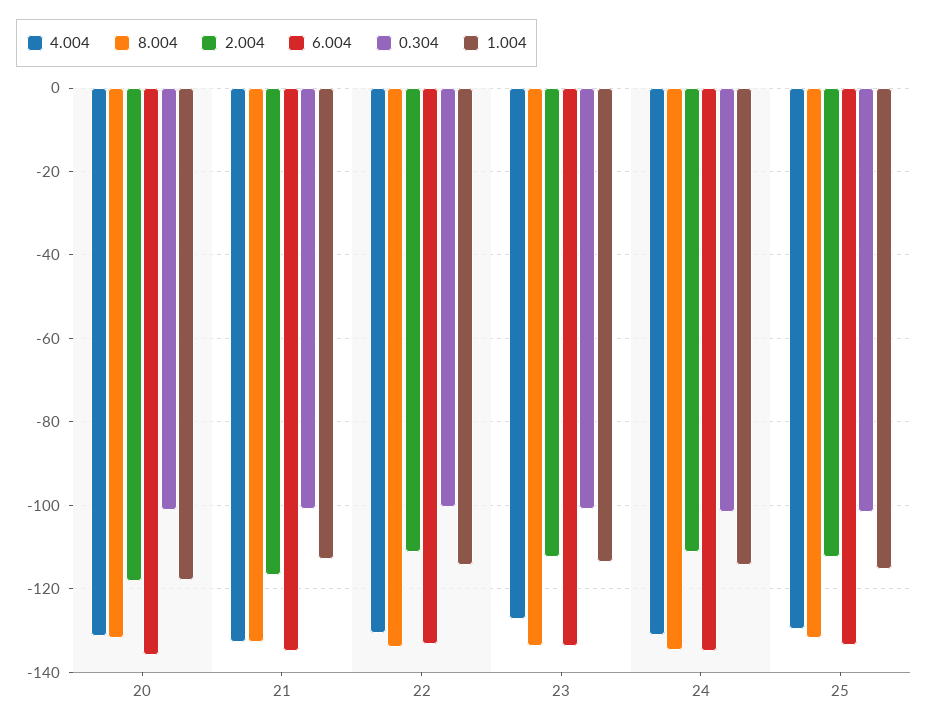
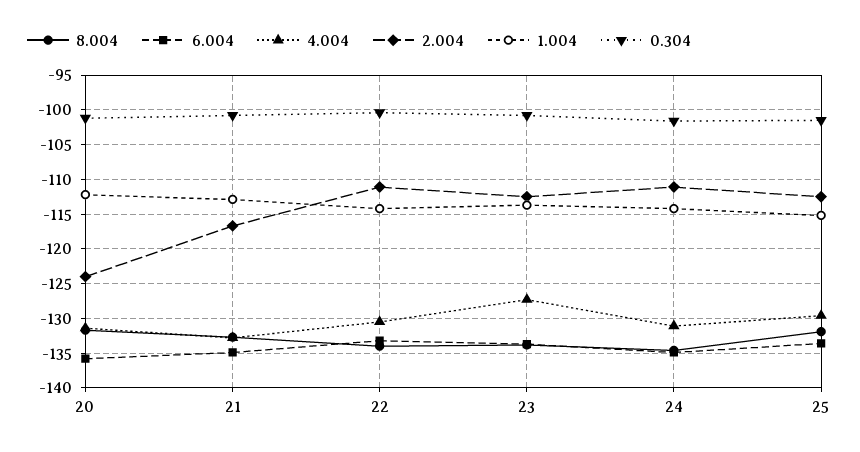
2.004, 20: -118 -> -124
1.004, 20: -118 -> -112

